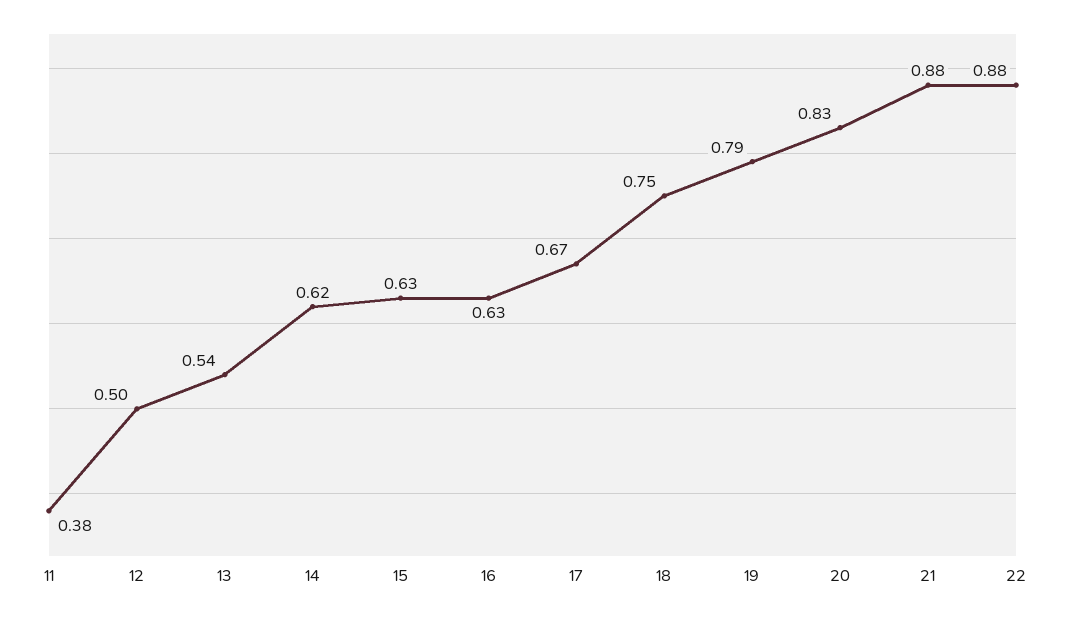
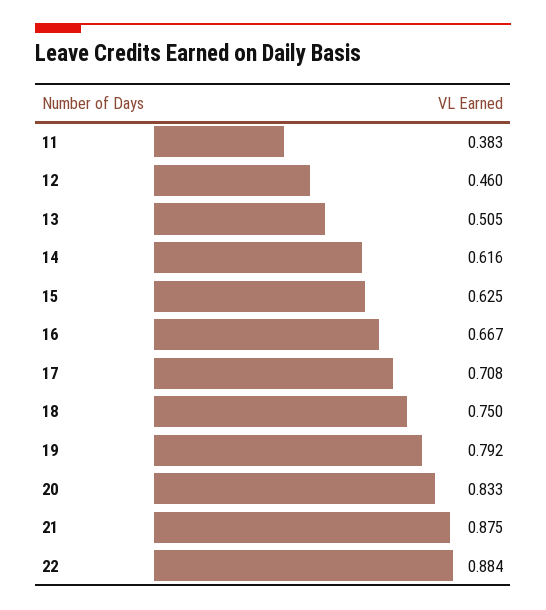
12: 0.5 -> 0.46
13: 0.54 -> 0.505
16: 0.63 -> 0.667
17: 0.67 -> 0.708

